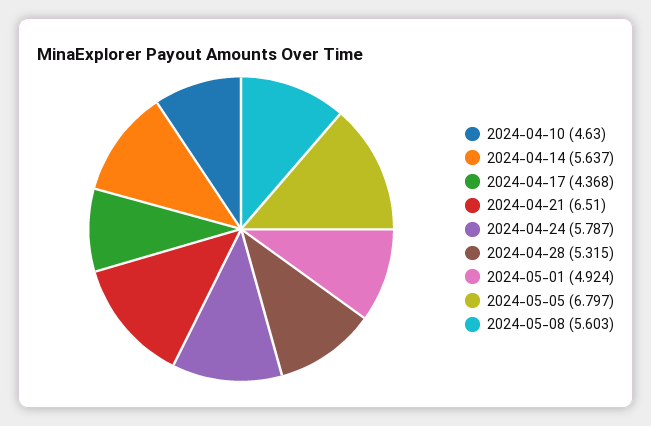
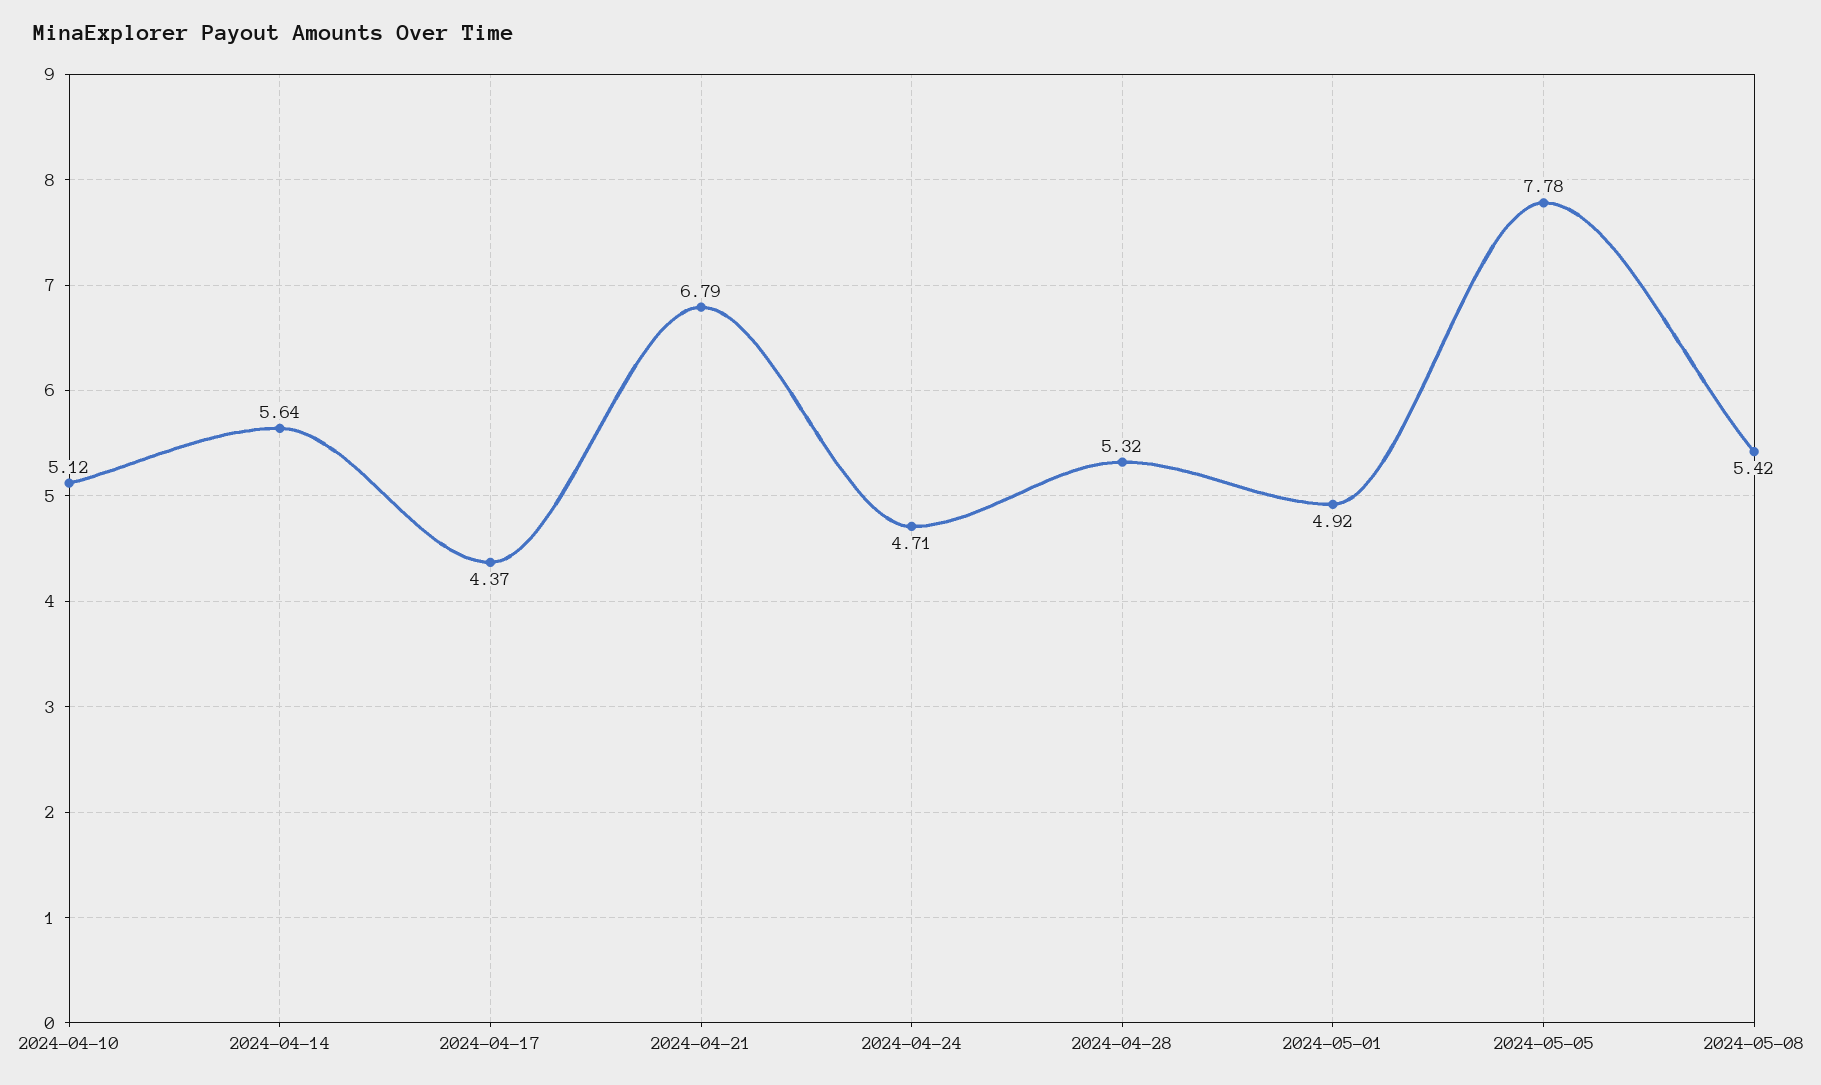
2024-04-10: 4.63 -> 5.12
2024-04-21: 6.51 -> 6.79
2024-04-24: 5.787 -> 4.71
2024-05-05: 6.797 -> 7.78
2024-05-08: 5.603 -> 5.42

